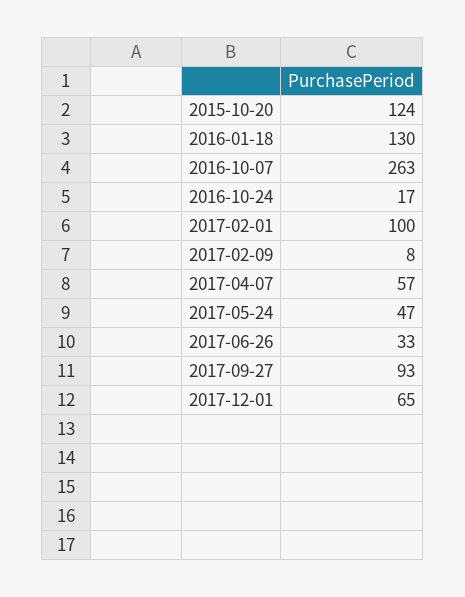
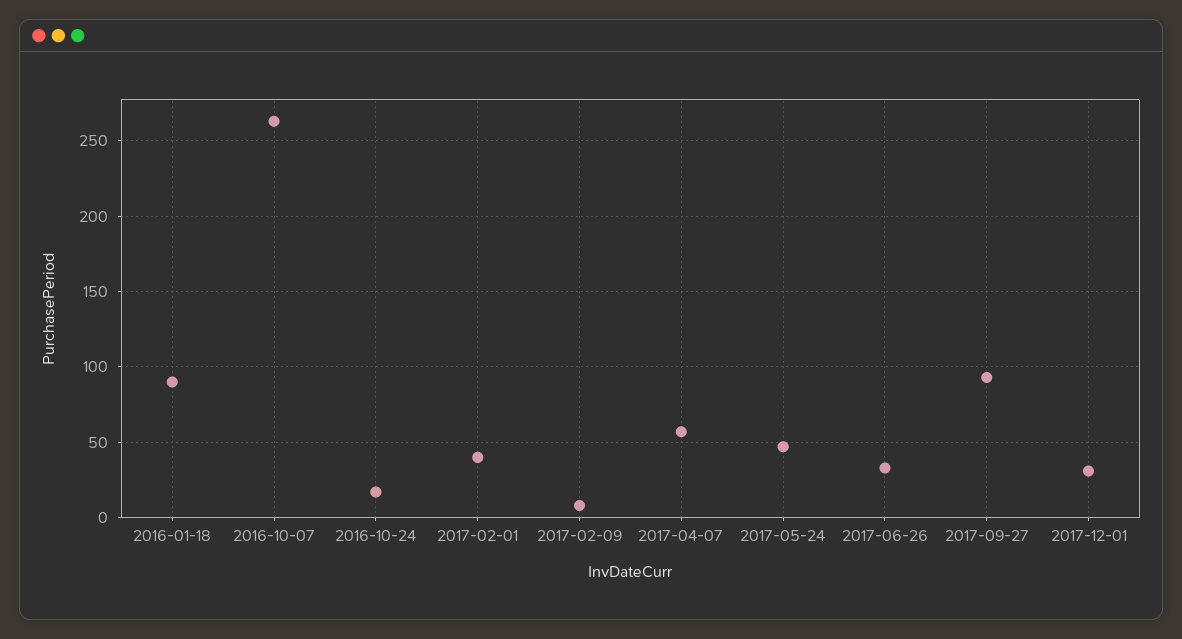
2015-10-20: 124 -> none
2016-01-18: 130 -> 90
2017-02-01: 100 -> 40
2017-12-01: 65 -> 30

